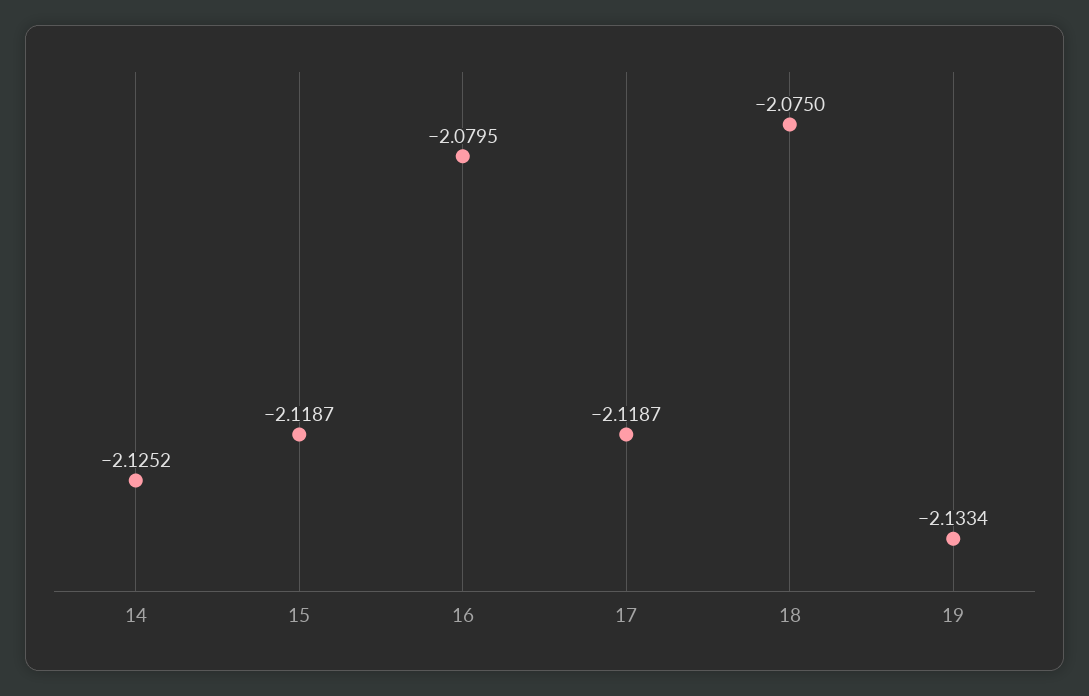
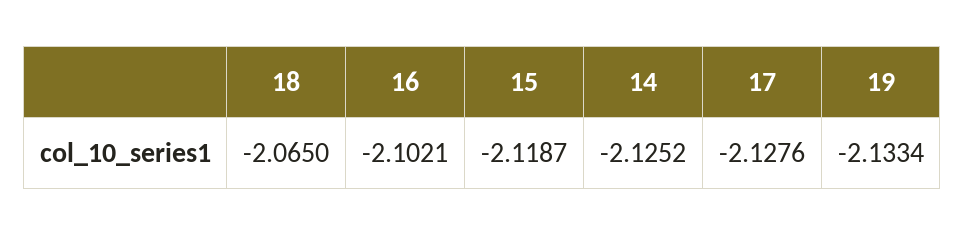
16: -2.0795 -> -2.1021
17: -2.1187 -> -2.1276
18: -2.075 -> -2.065

